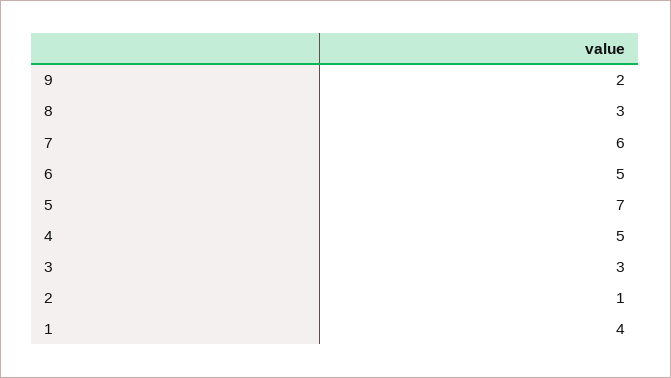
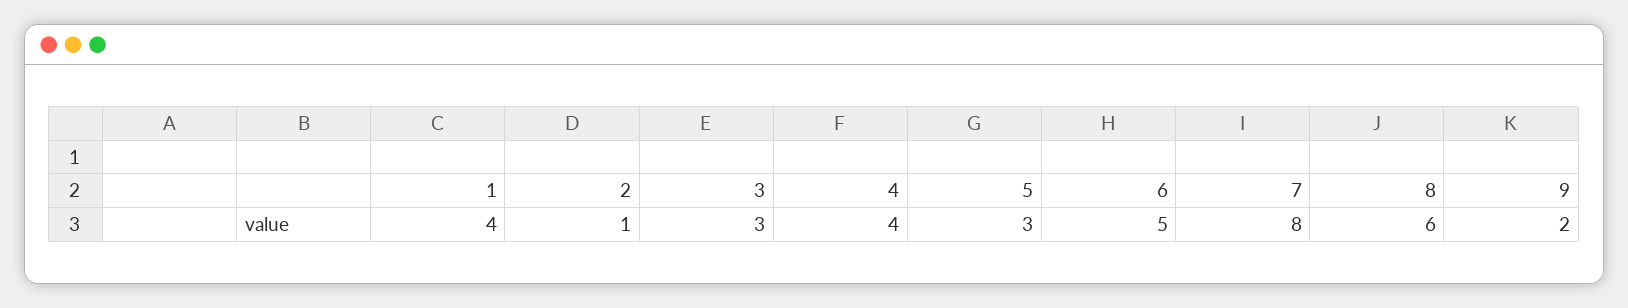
8: 3 -> 6
7: 6 -> 8
5: 7 -> 3
4: 5 -> 4

